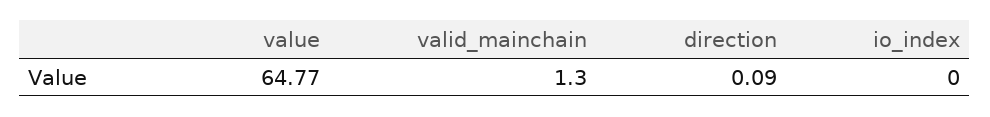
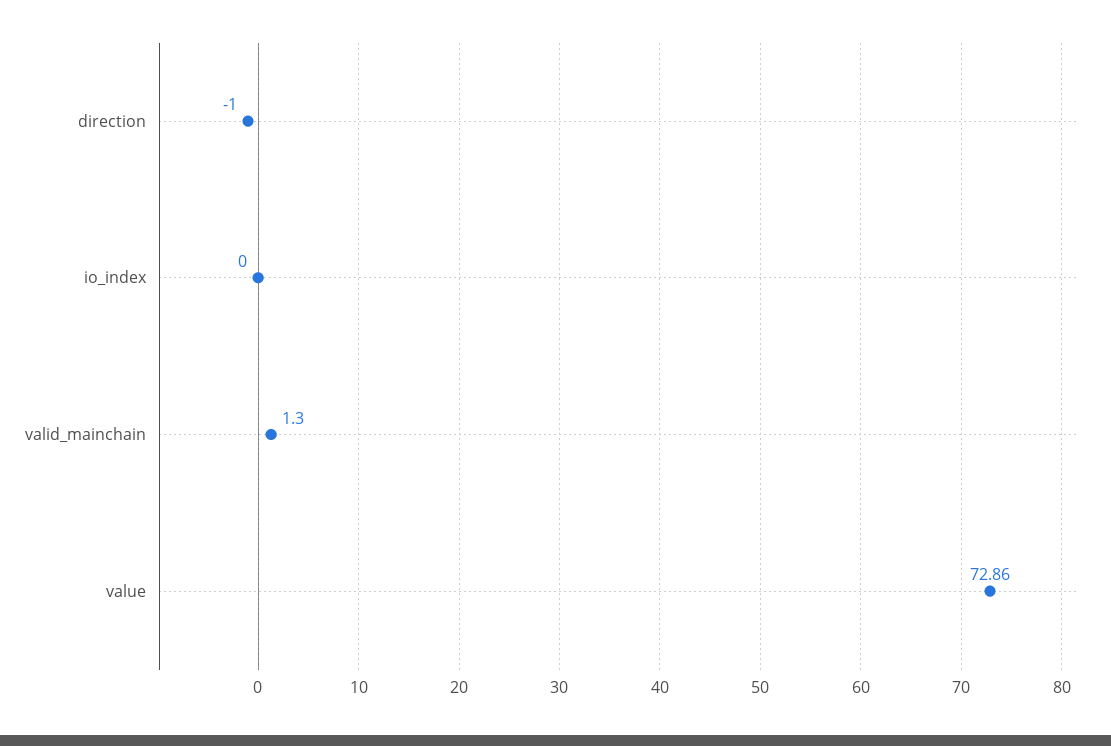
value: 64.77 -> 72.86
direction: 0.09 -> -1

